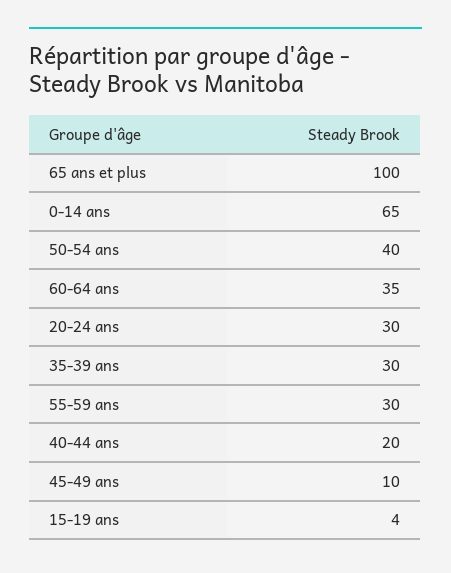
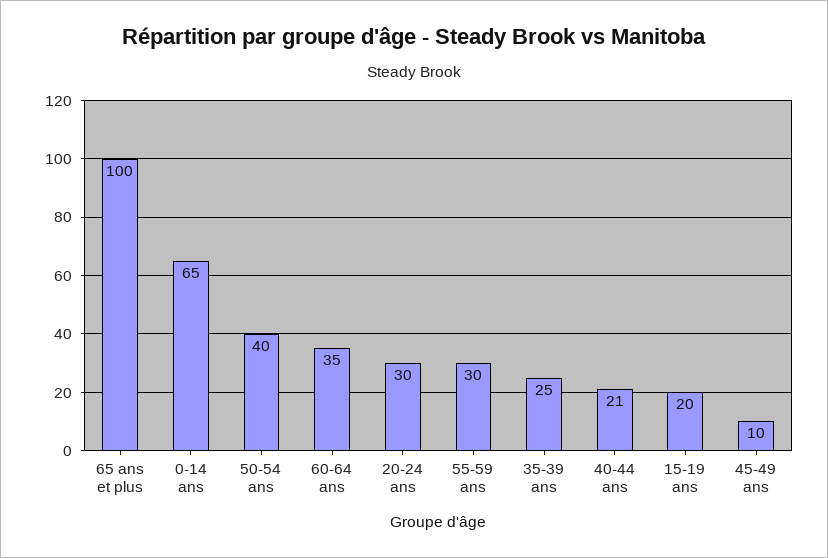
35-39 ans: 30 -> 25
40-44 ans: 20 -> 21
15-19 ans: 4 -> 20

